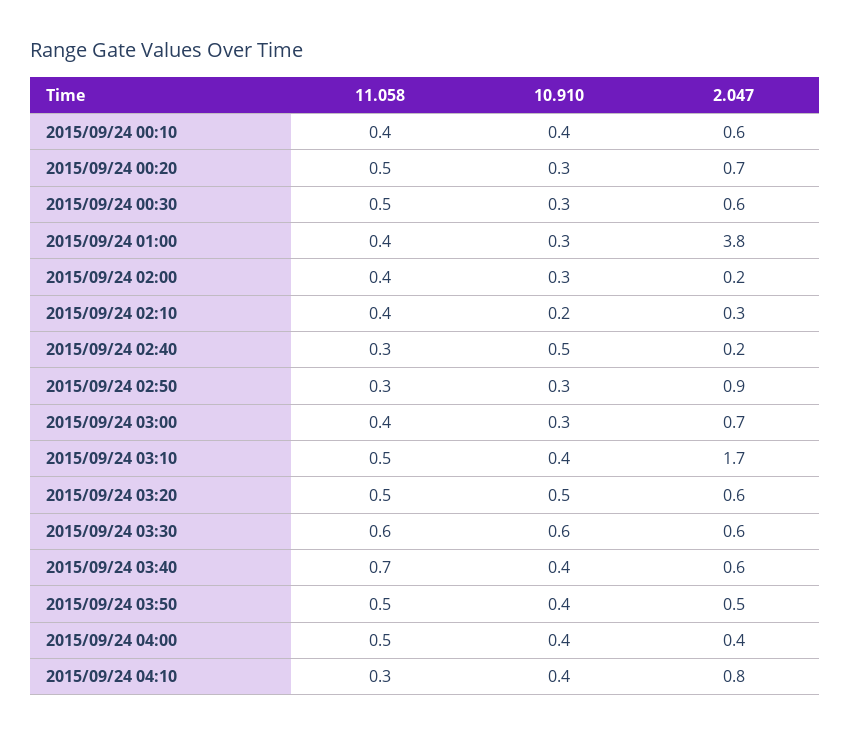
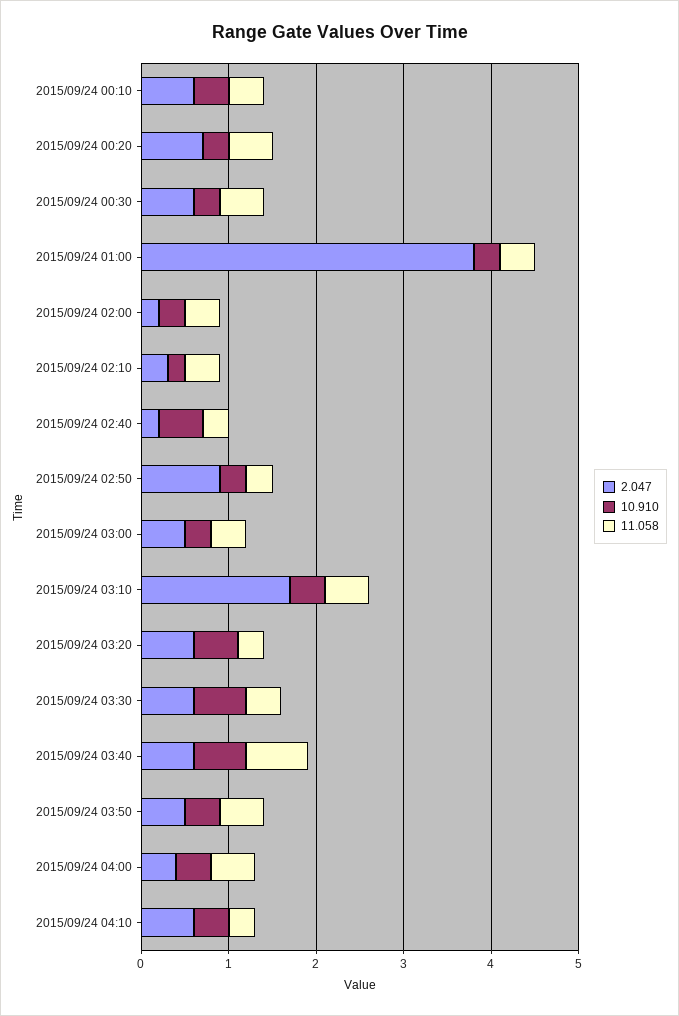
2.047, 2015/09/24 03:00: 0.7 -> 0.5
11.058, 2015/09/24 03:20: 0.5 -> 0.3
11.058, 2015/09/24 03:30: 0.6 -> 0.4
10.910, 2015/09/24 03:40: 0.4 -> 0.6
2.047, 2015/09/24 04:10: 0.8 -> 0.6

